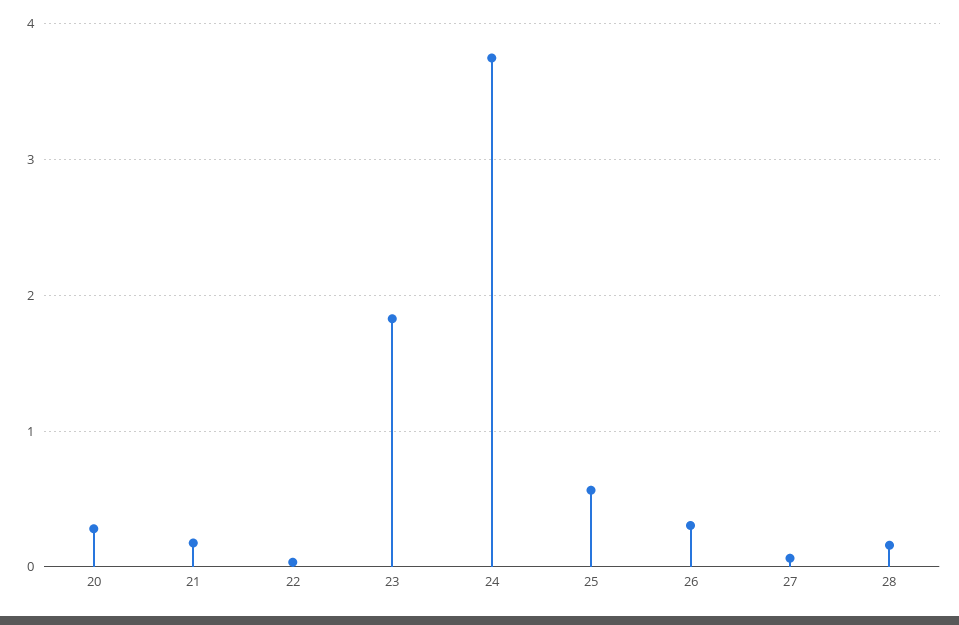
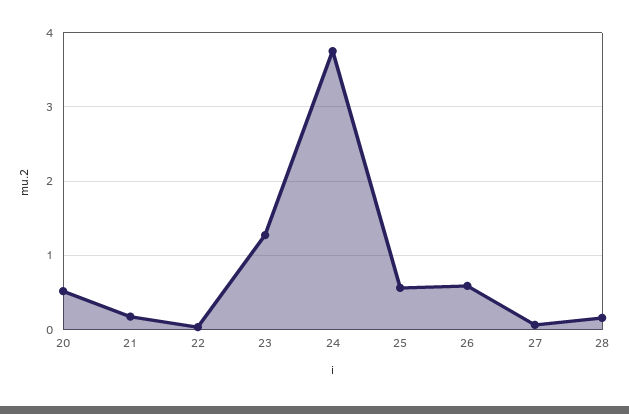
20: 0.3 -> 0.5
23: 1.8 -> 1.3
26: 0.3 -> 0.6

